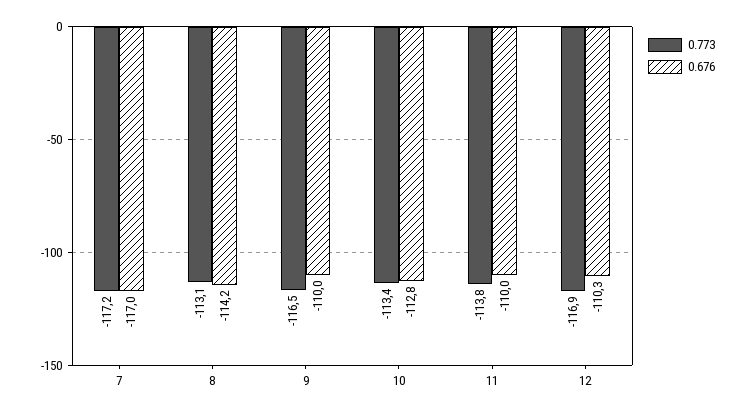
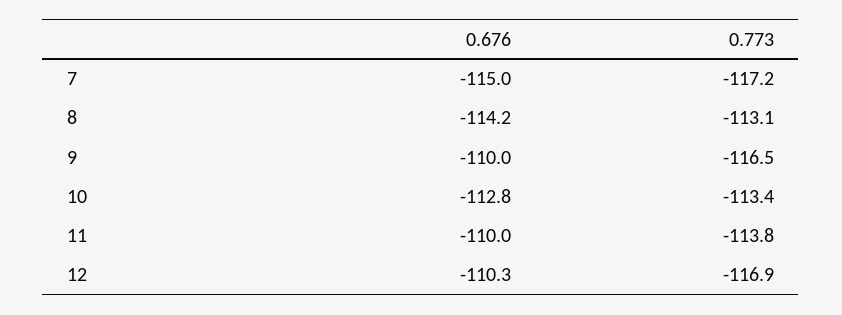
0.676, 7: -117 -> -115

